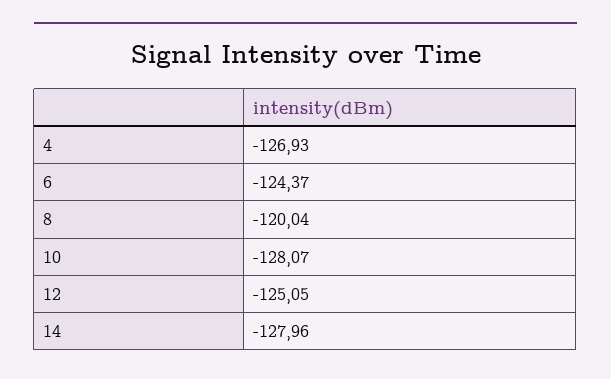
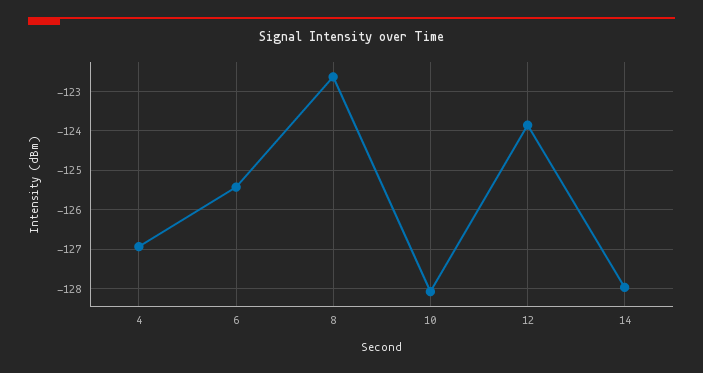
6: -124.37 -> -125.4
8: -120.04 -> -122.6
12: -125.05 -> -123.8

